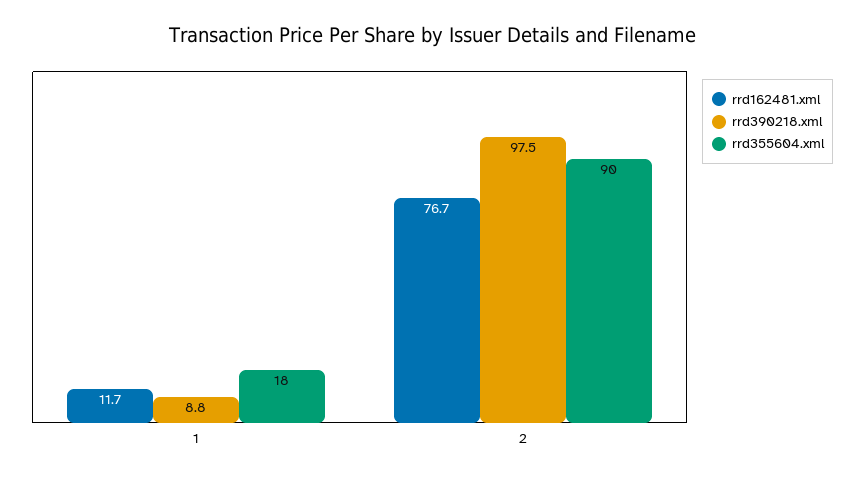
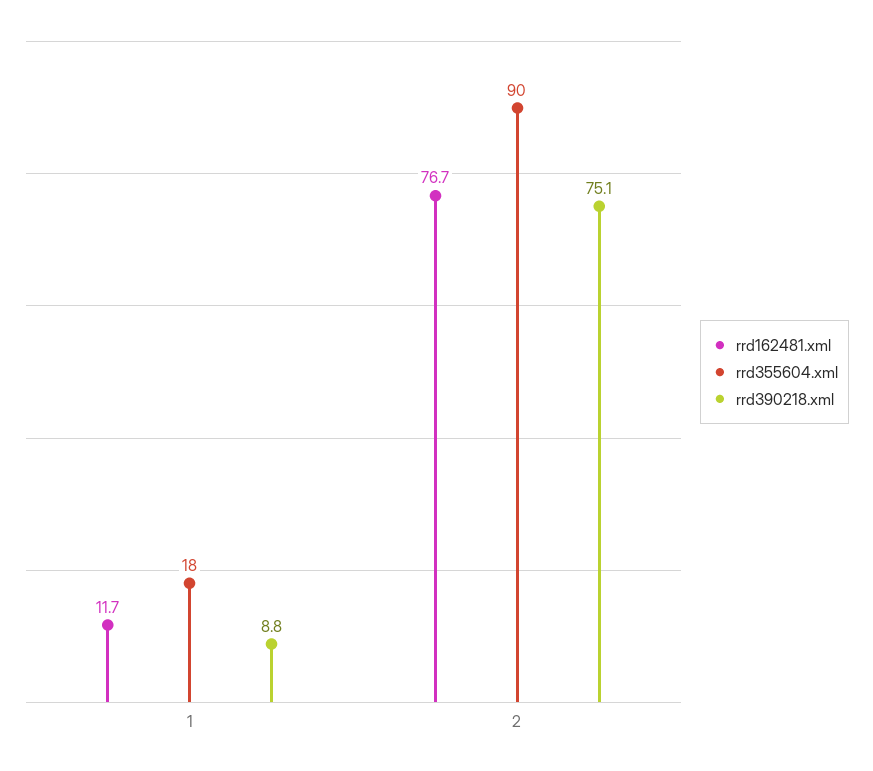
rrd390218.xml, 2: 97.5 -> 75.1

